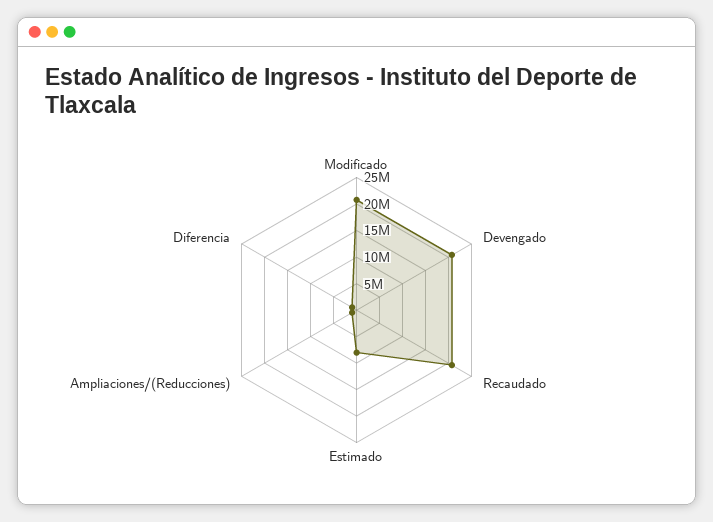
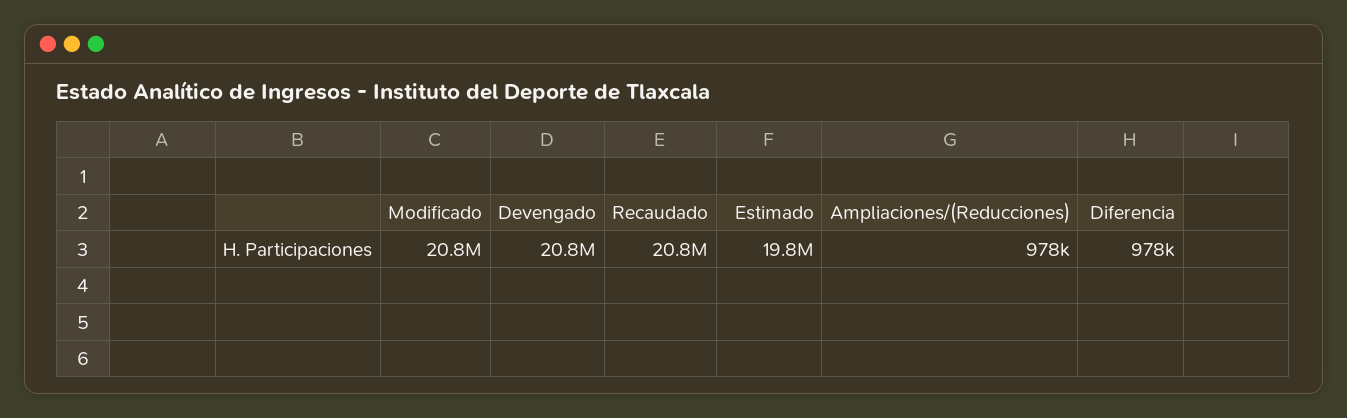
Estimado: 7500000 -> 19800000

